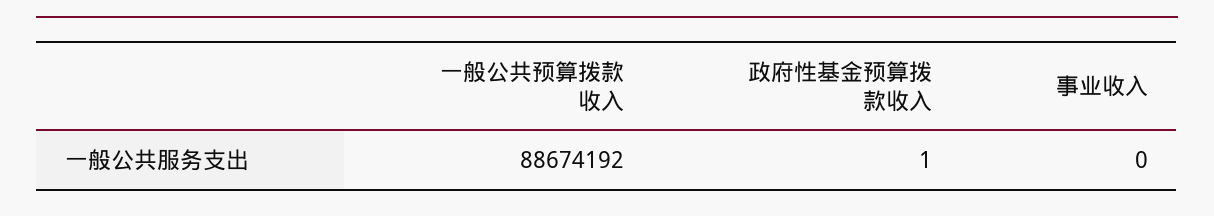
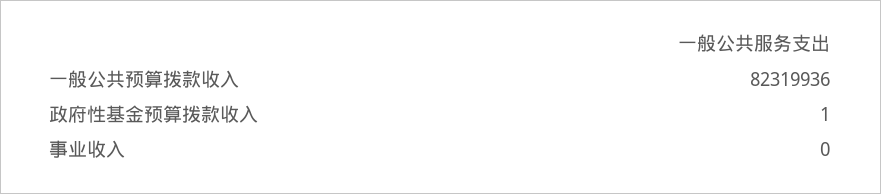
一般公共预算拨款收入: 88674192 -> 82319936

